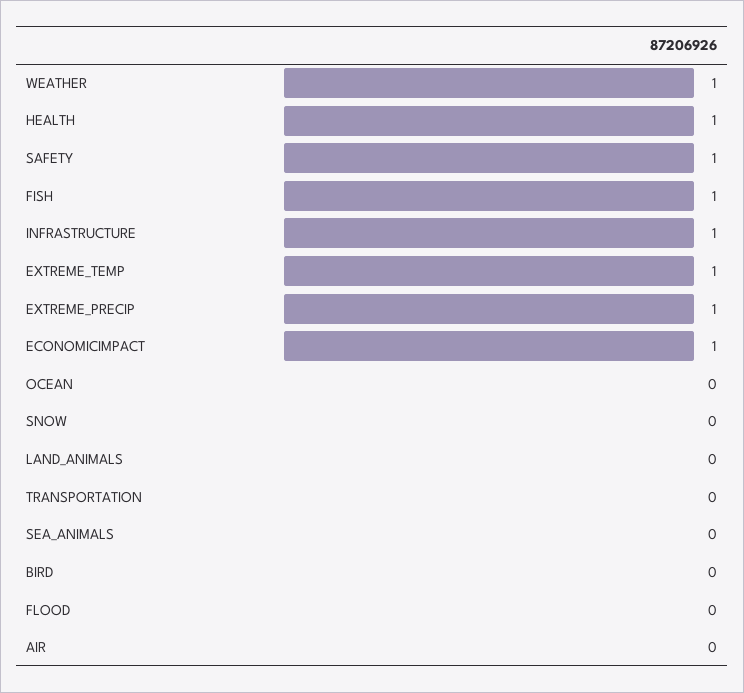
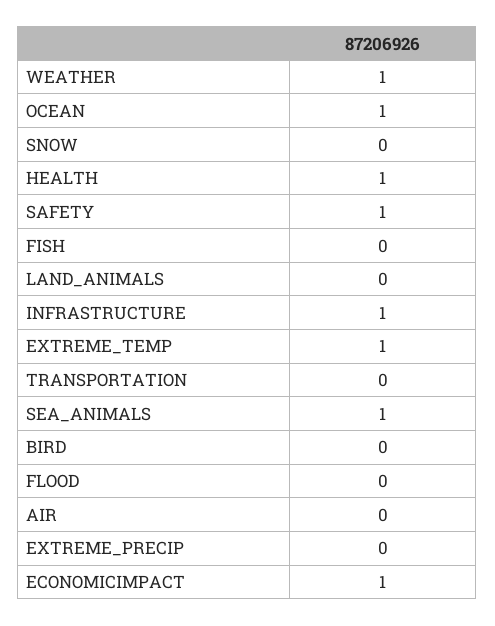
FISH: 1 -> 0
EXTREME_PRECIP: 1 -> 0
OCEAN: 0 -> 1
SEA_ANIMALS: 0 -> 1

